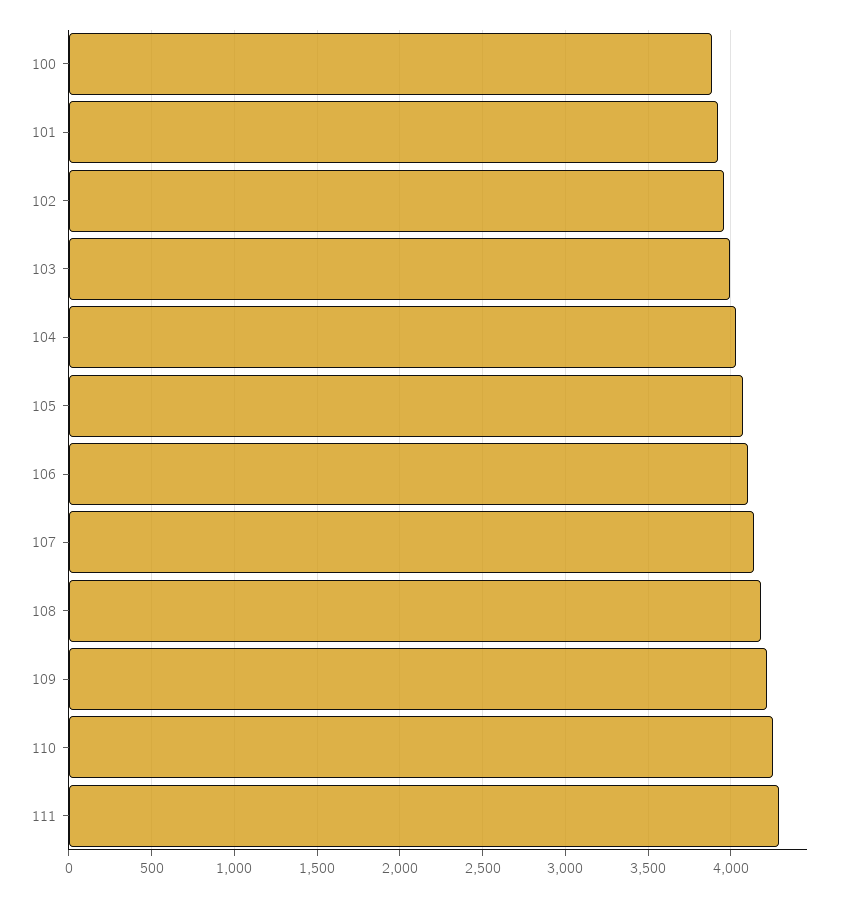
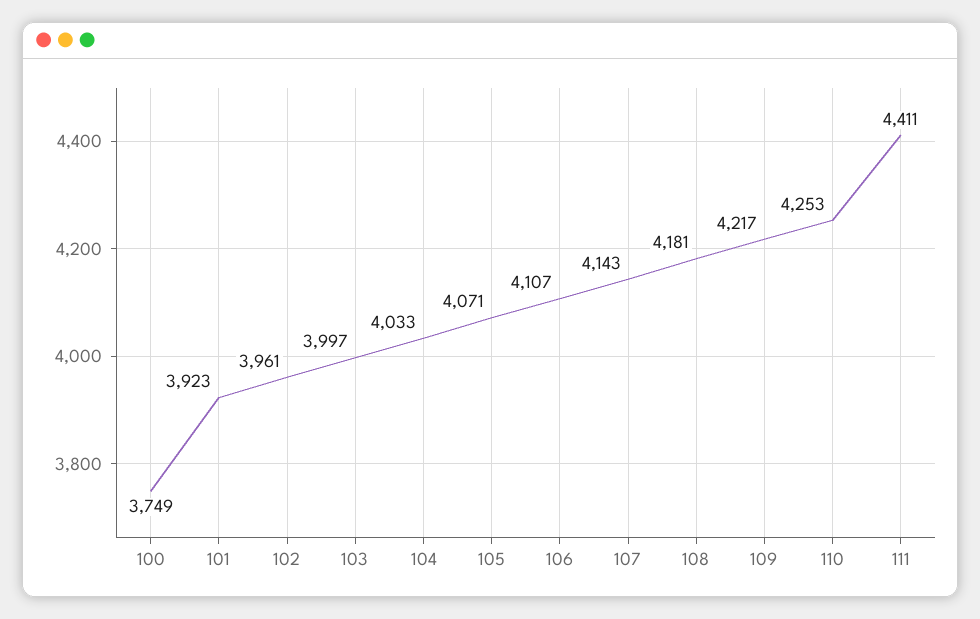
100: 3900 -> 3749
111: 4300 -> 4411

